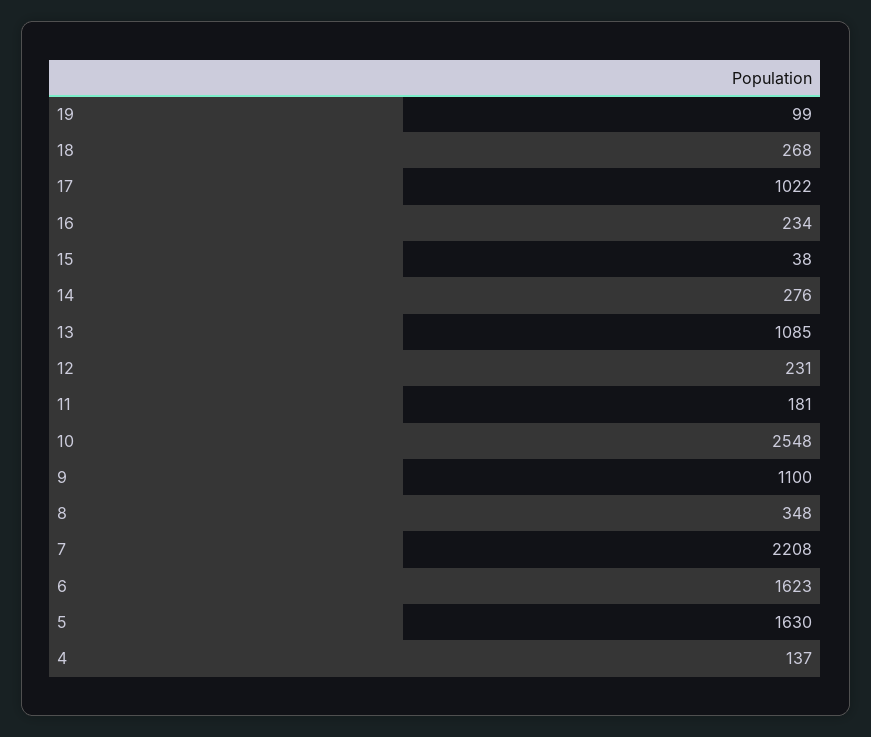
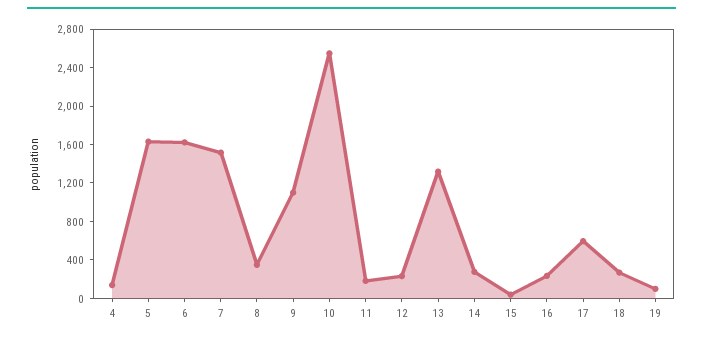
17: 1022 -> 600
13: 1085 -> 1300
7: 2208 -> 1500

